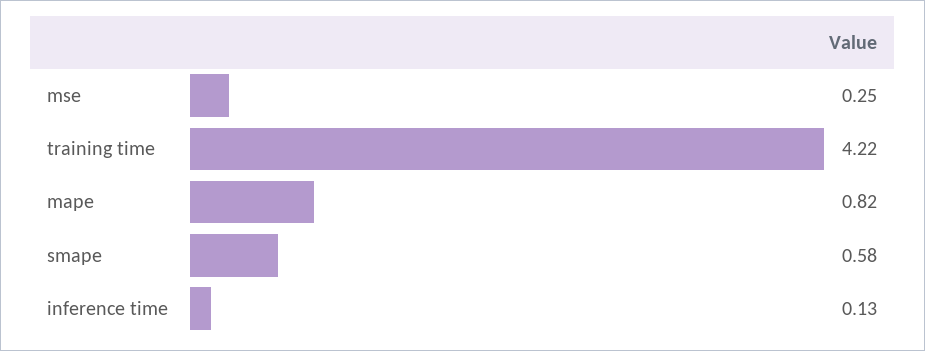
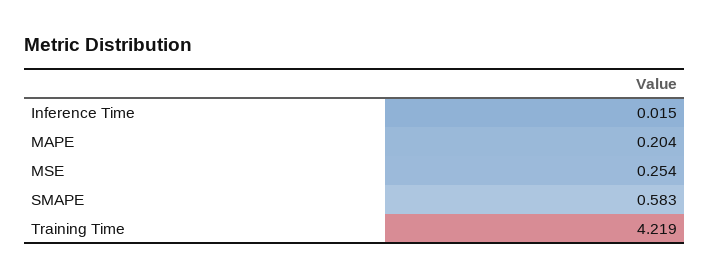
mape: 0.82 -> 0.204
inference time: 0.13 -> 0.015

